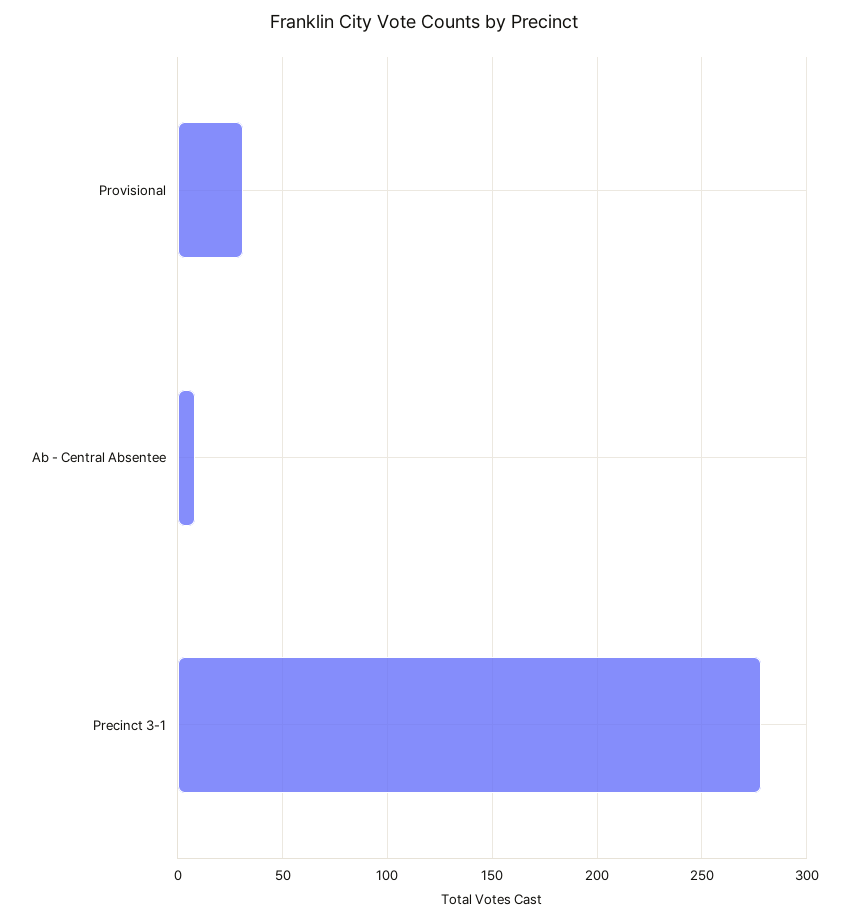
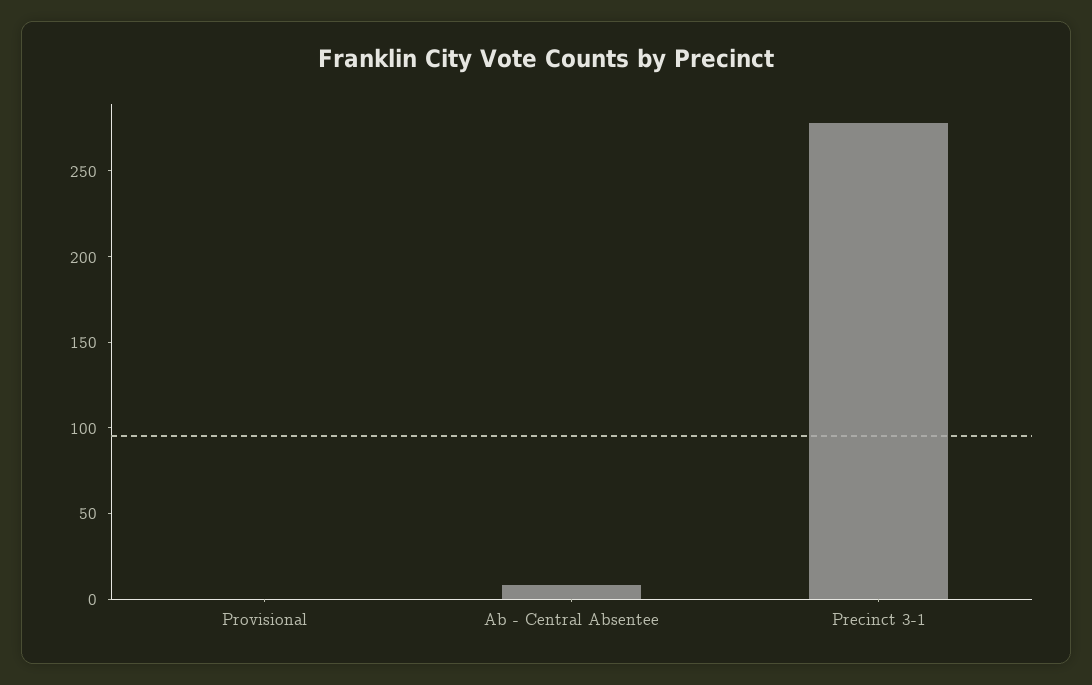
Provisional: 30 -> 0

